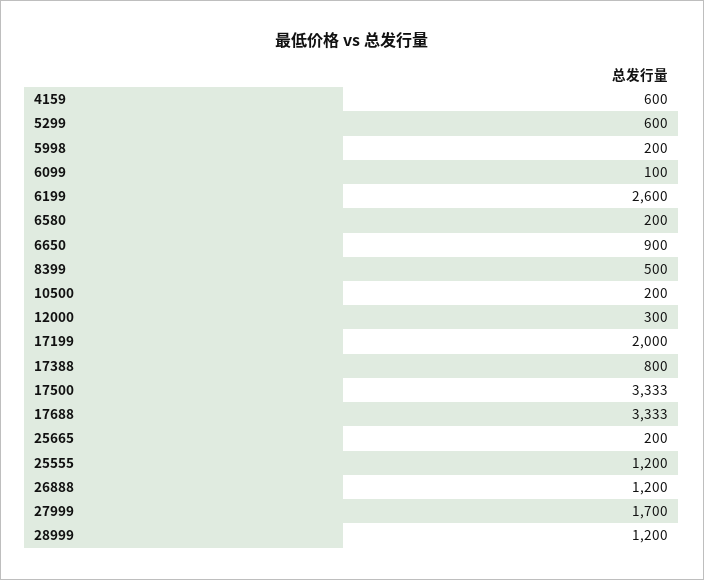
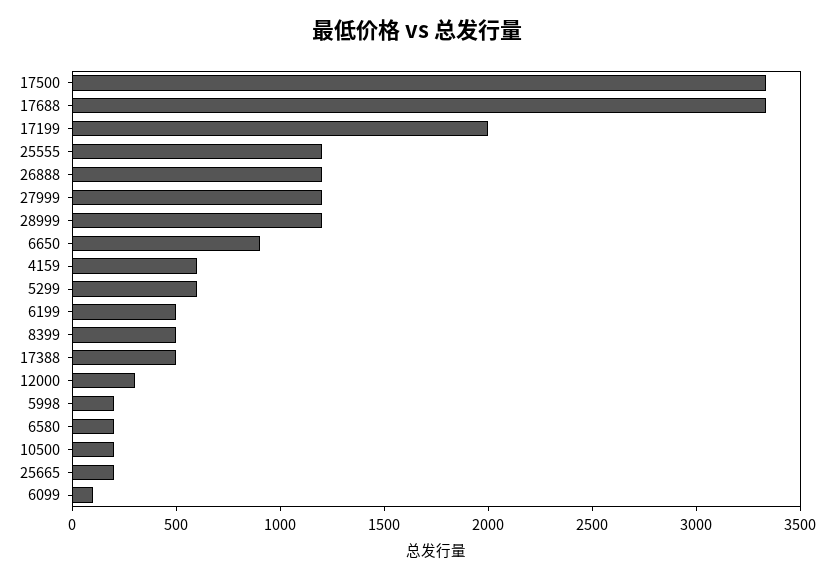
6199: 2600 -> 500
17388: 800 -> 500
27999: 1700 -> 1200

